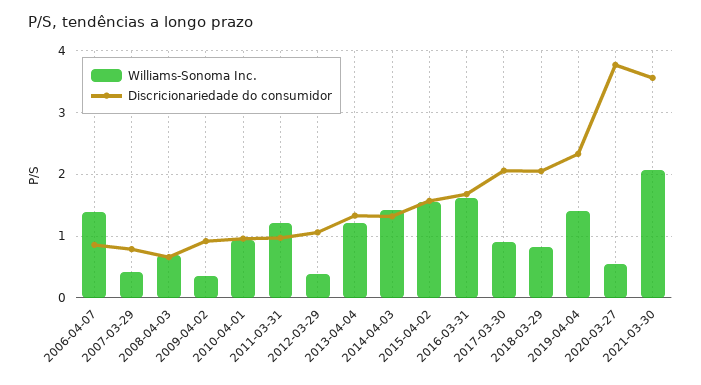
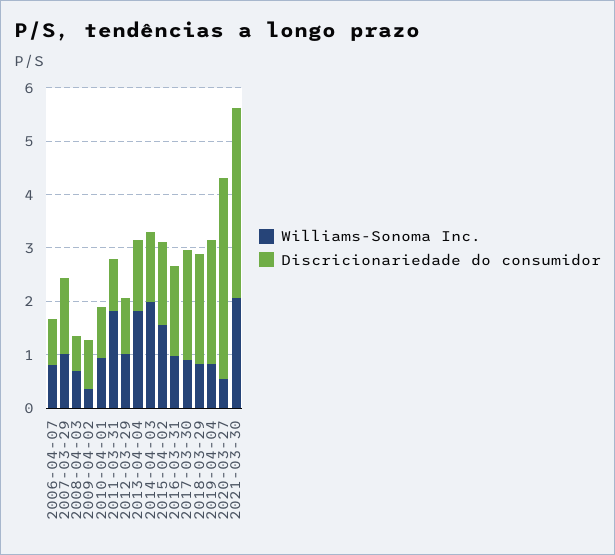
Williams-Sonoma Inc., 2006-04-07: 1.4 -> 0.8
Williams-Sonoma Inc., 2007-03-29: 0.4 -> 1
Discricionariedade do consumidor, 2007-03-29: 0.8 -> 1.4
Williams-Sonoma Inc., 2011-03-31: 1.2 -> 1.8
Williams-Sonoma Inc., 2012-03-29: 0.4 -> 1
Williams-Sonoma Inc., 2013-04-04: 1.2 -> 1.8
Williams-Sonoma Inc., 2014-04-03: 1.4 -> 2
Williams-Sonoma Inc., 2016-03-31: 1.6 -> 1
Williams-Sonoma Inc., 2019-04-04: 1.4 -> 0.8

